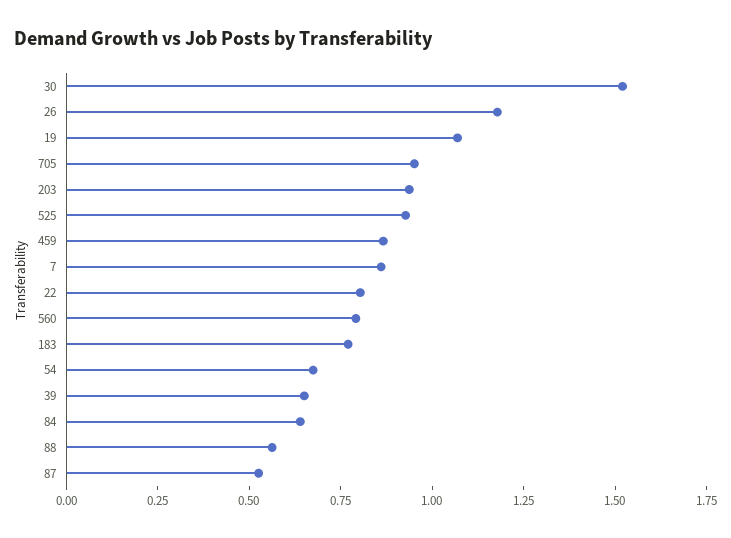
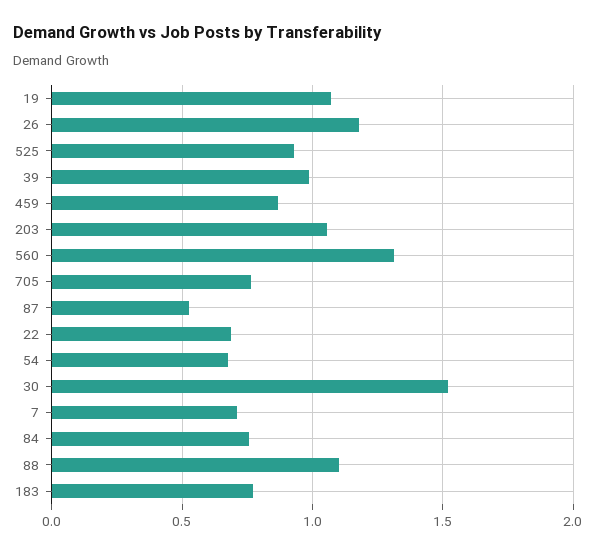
705: 0.95 -> 0.75
203: 0.95 -> 1.05
7: 0.85 -> 0.7
22: 0.8 -> 0.7
560: 0.8 -> 1.3
39: 0.65 -> 1
84: 0.65 -> 0.75
88: 0.55 -> 1.1

